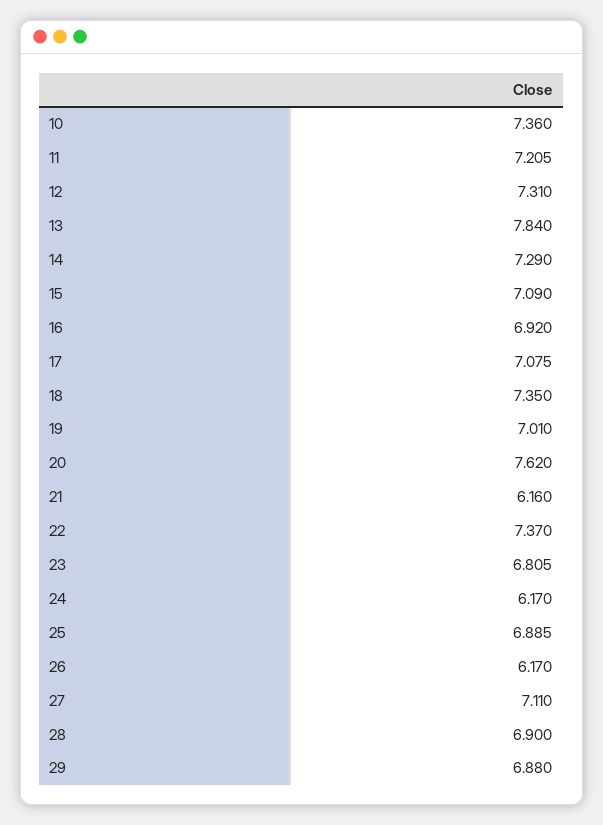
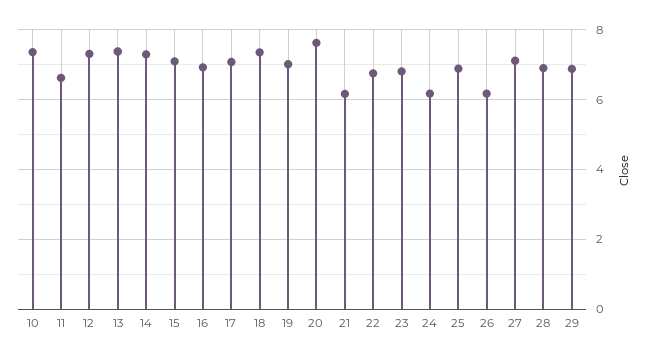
11: 7.205 -> 6.6
13: 7.84 -> 7.4
22: 7.37 -> 6.8

